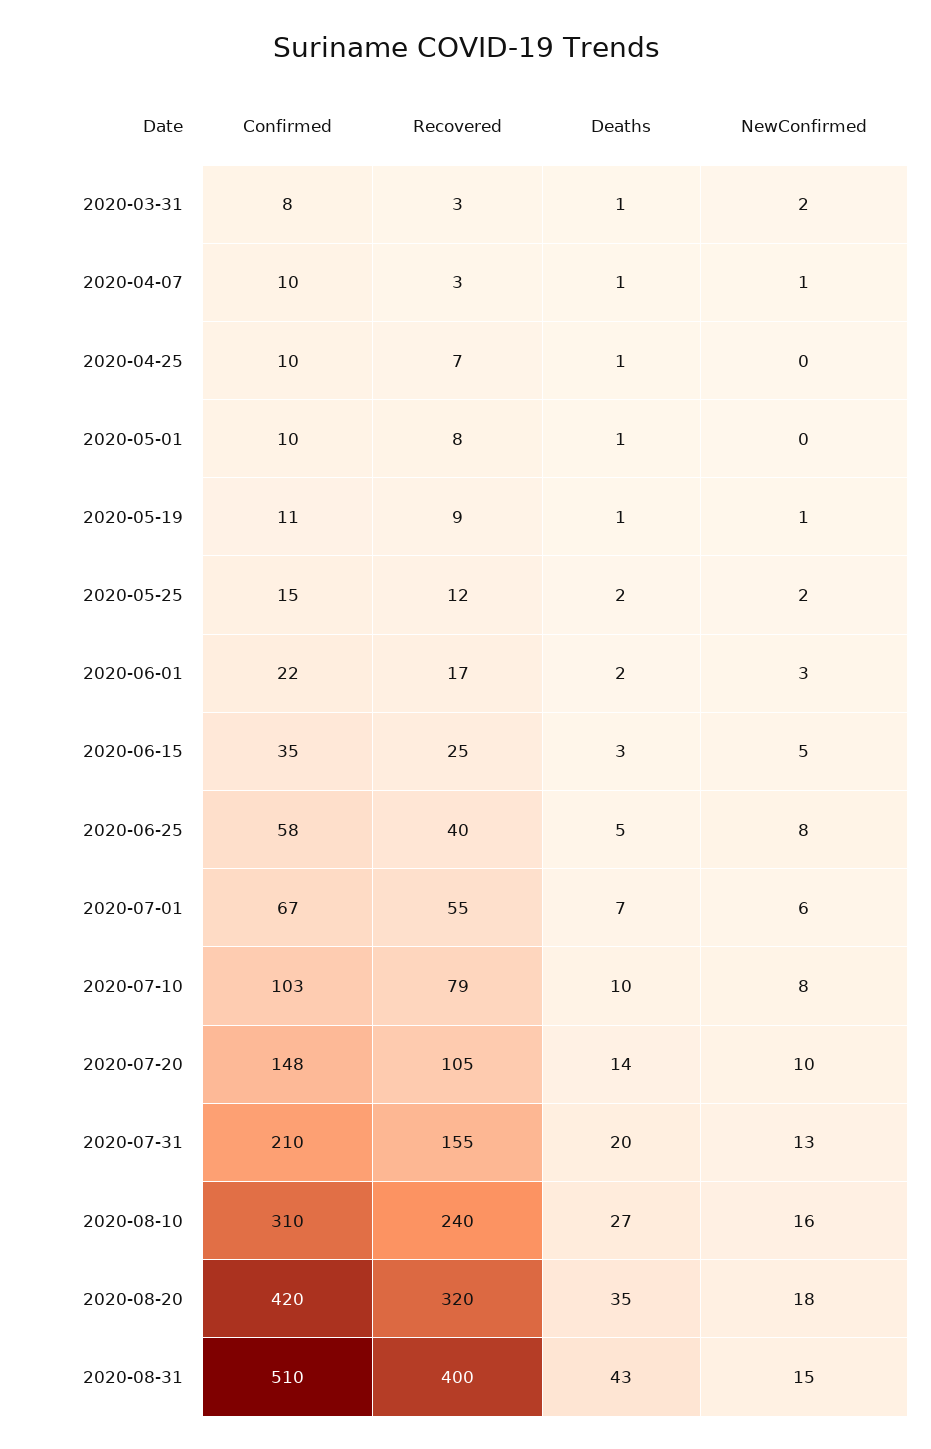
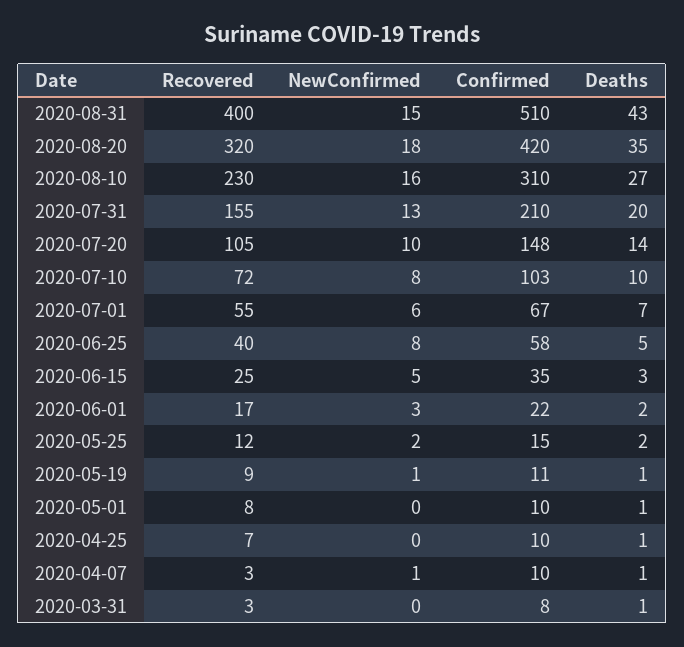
NewConfirmed, 2020-03-31: 2 -> 0
Recovered, 2020-07-10: 79 -> 72
Recovered, 2020-08-10: 240 -> 230

